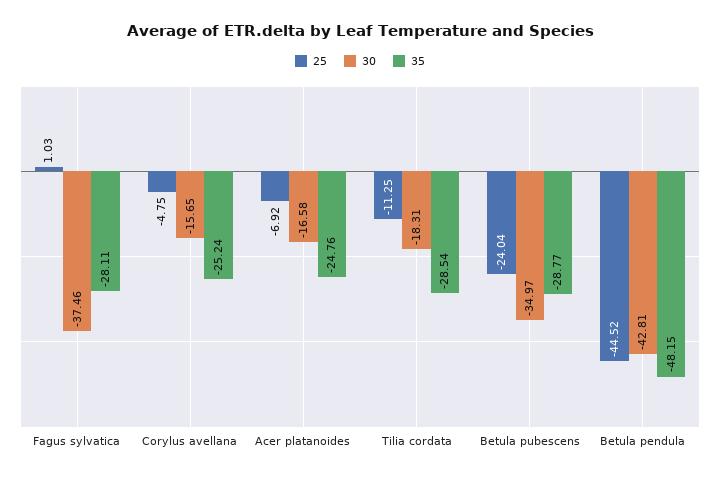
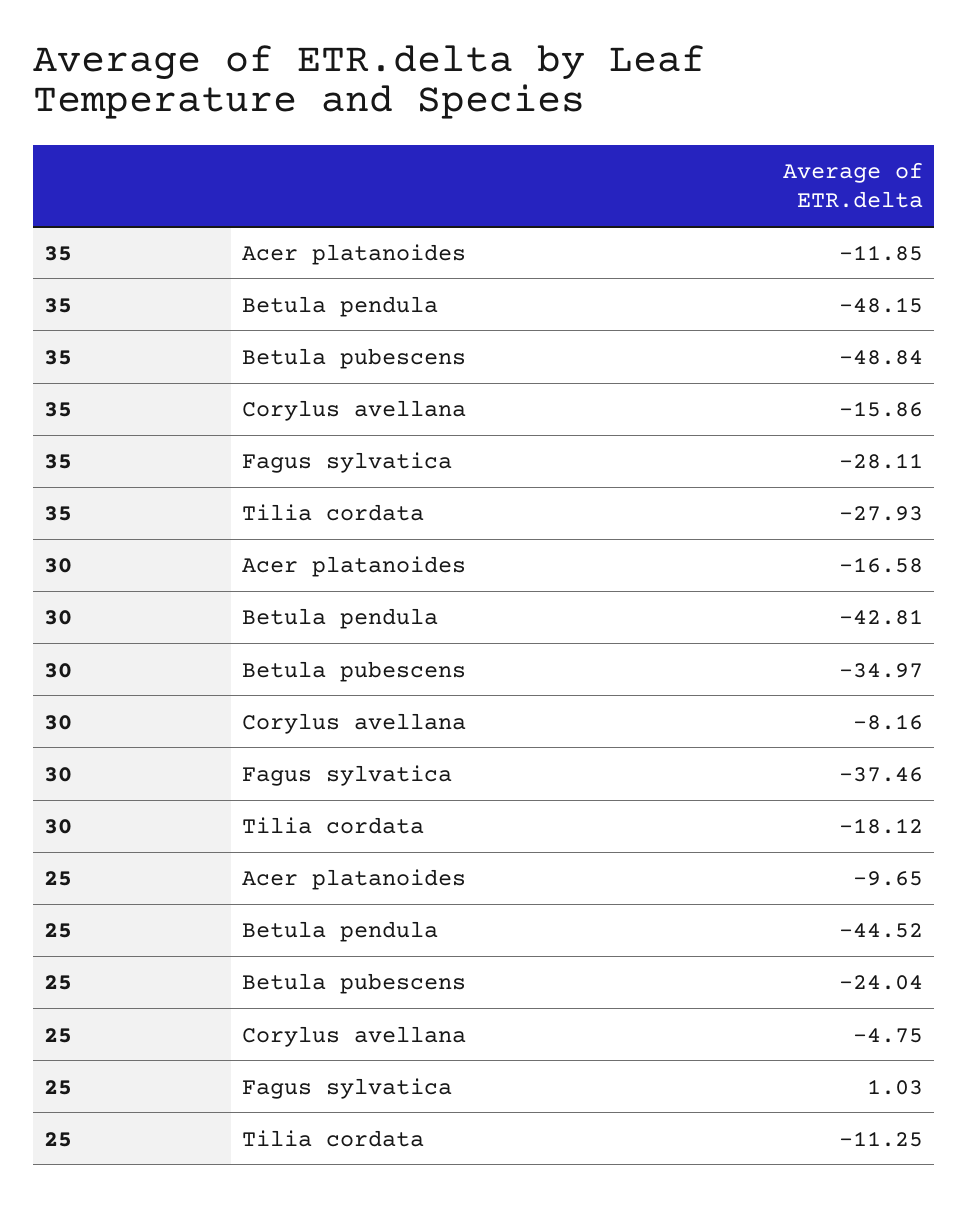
30, Corylus avellana: -15.65 -> -8.16
35, Corylus avellana: -25.24 -> -15.86
25, Acer platanoides: -6.92 -> -9.65
35, Acer platanoides: -24.76 -> -11.85
30, Tilia cordata: -18.31 -> -18.12
35, Tilia cordata: -28.54 -> -27.93
35, Betula pubescens: -28.77 -> -48.84

